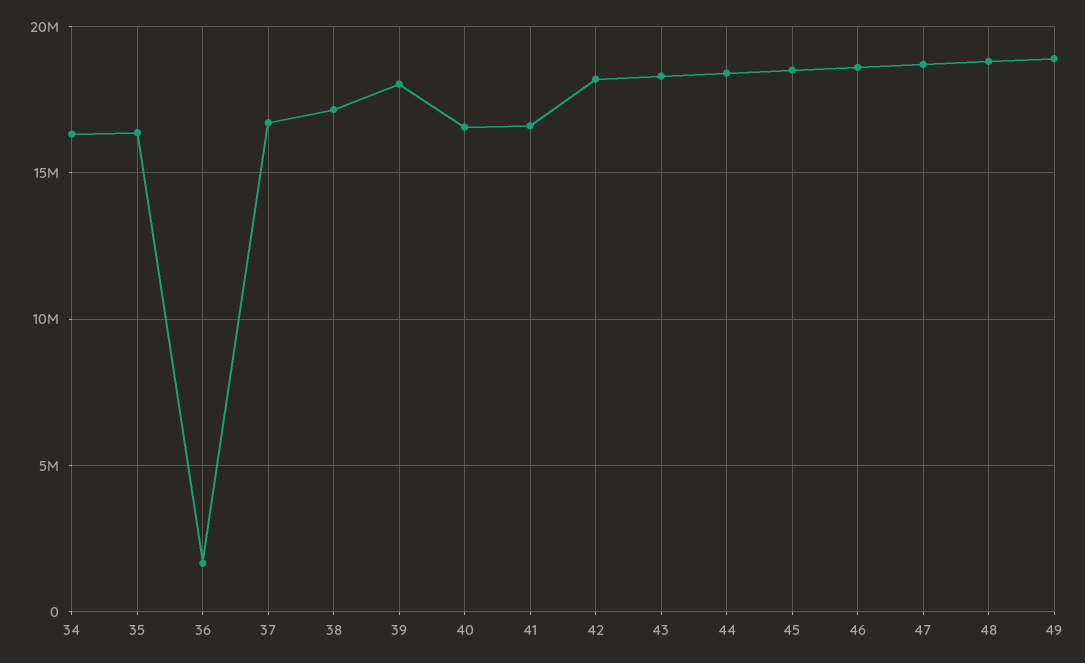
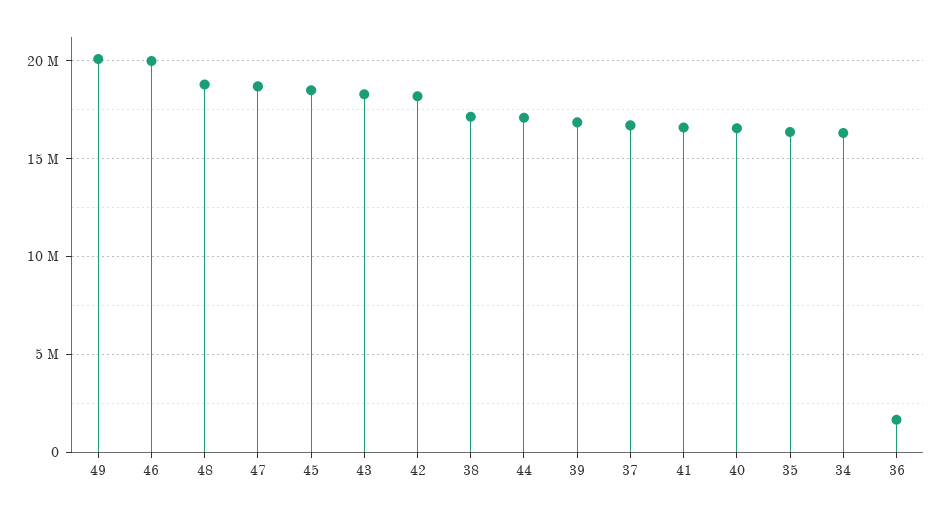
39: 18000000 -> 17000000
44: 18500000 -> 17000000
46: 18500000 -> 20000000
49: 19000000 -> 20000000

